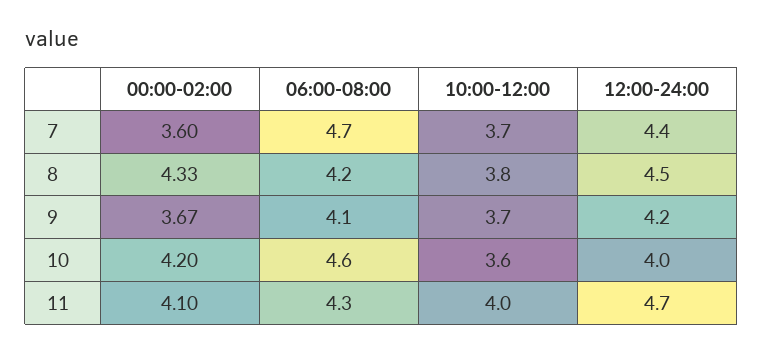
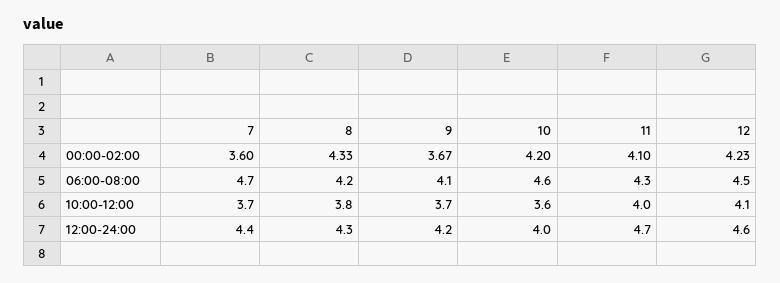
12:00-24:00, 8: 4.5 -> 4.3
00:00-02:00, 12: none -> 4.23
06:00-08:00, 12: none -> 4.5
10:00-12:00, 12: none -> 4.1
12:00-24:00, 12: none -> 4.6

